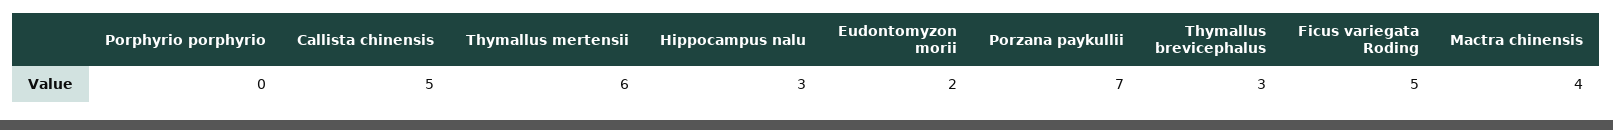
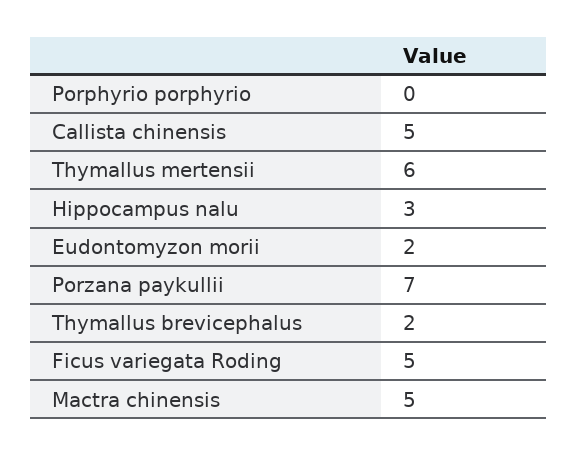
Thymallus brevicephalus: 3 -> 2
Mactra chinensis: 4 -> 5

